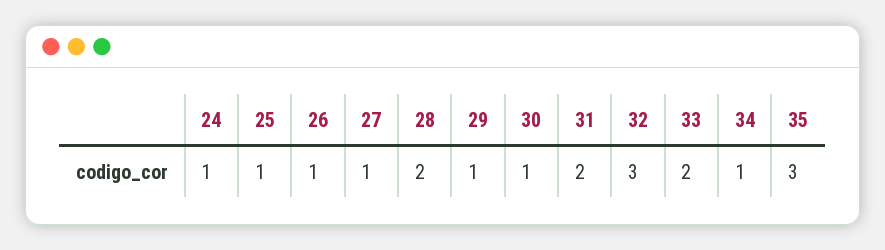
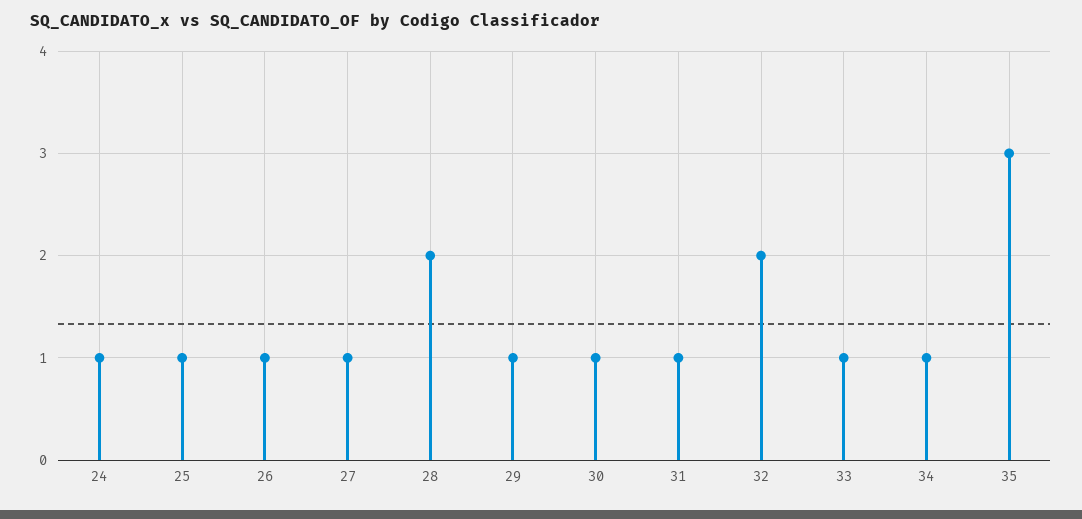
31: 2 -> 1
32: 3 -> 2
33: 2 -> 1

